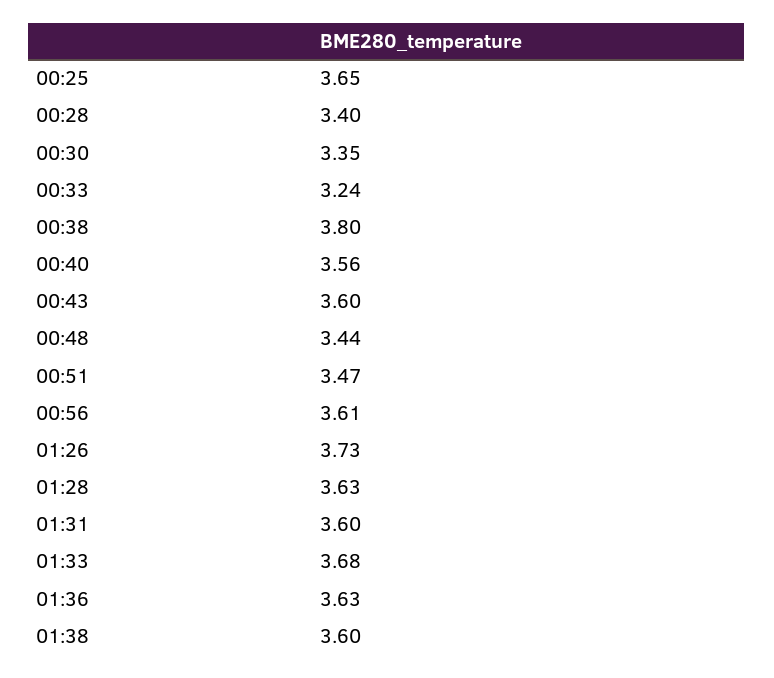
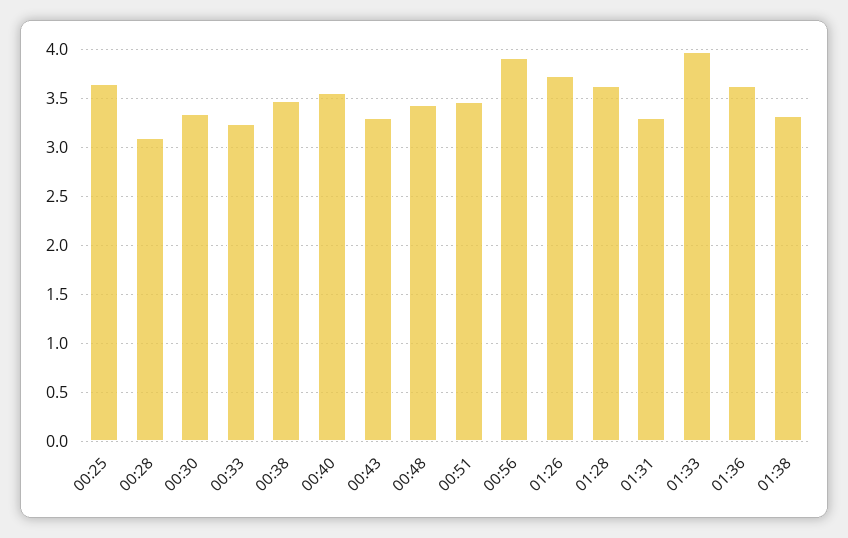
00:28: 3.4 -> 3.1
00:38: 3.8 -> 3.5
00:43: 3.6 -> 3.3
00:56: 3.61 -> 3.9
01:31: 3.6 -> 3.3
01:33: 3.68 -> 4
01:38: 3.6 -> 3.3

